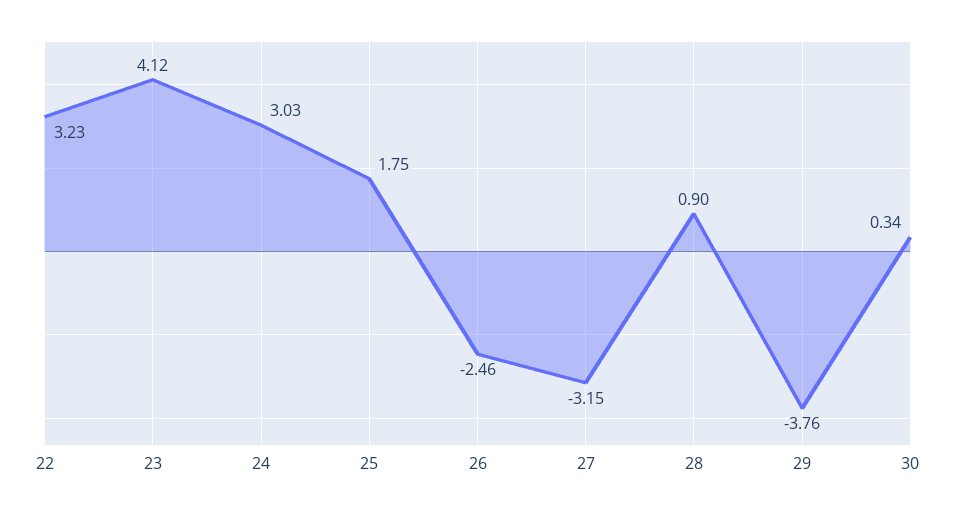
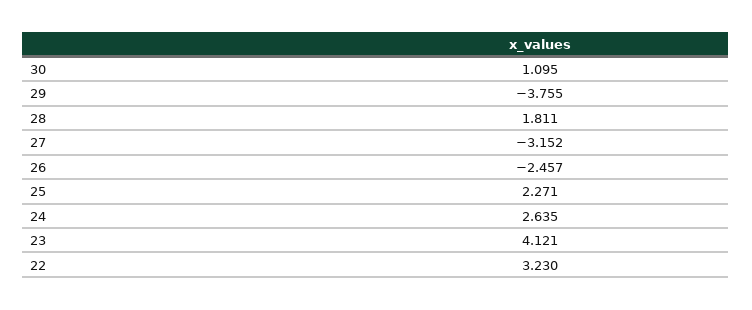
24: 3.03 -> 2.635
25: 1.75 -> 2.271
28: 0.9 -> 1.811
30: 0.34 -> 1.095

